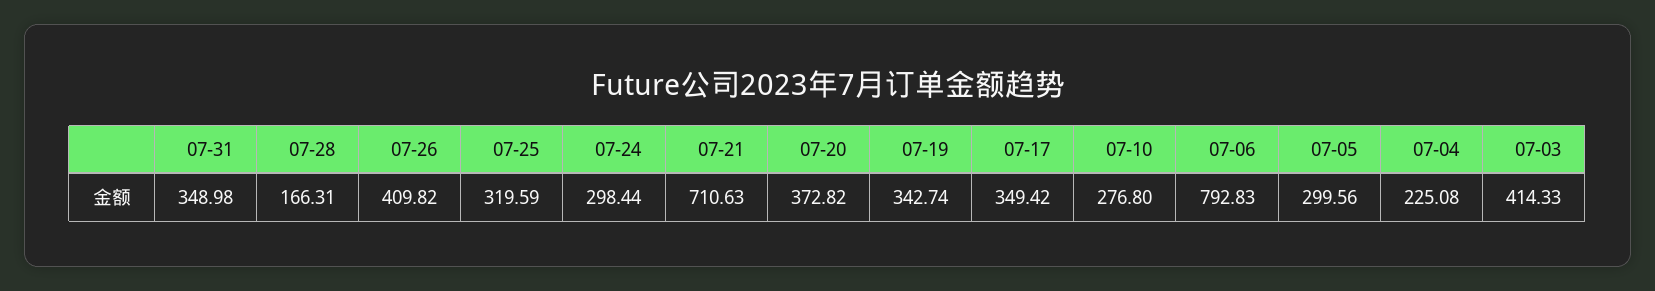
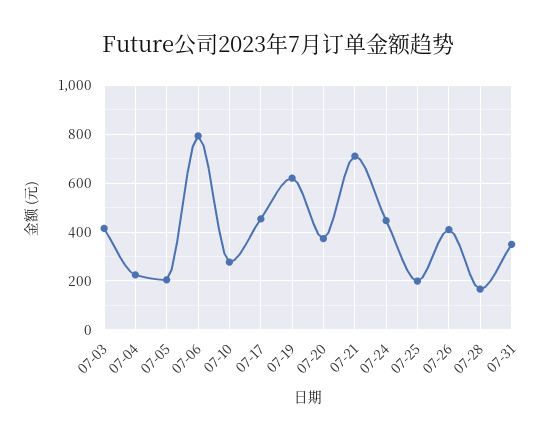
07-25: 319.59 -> 200
07-24: 298.44 -> 450
07-19: 342.74 -> 625
07-17: 349.42 -> 450
07-05: 299.56 -> 200

